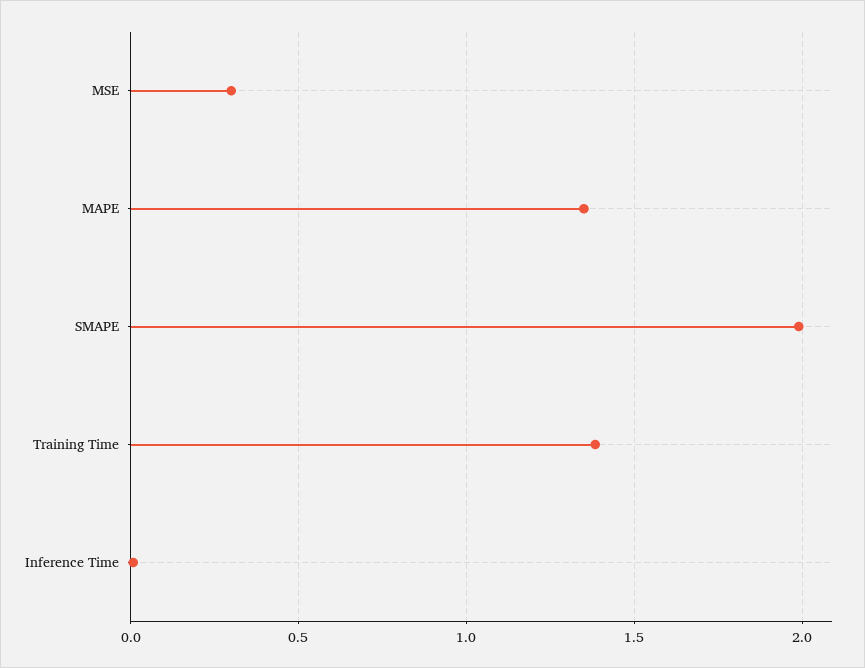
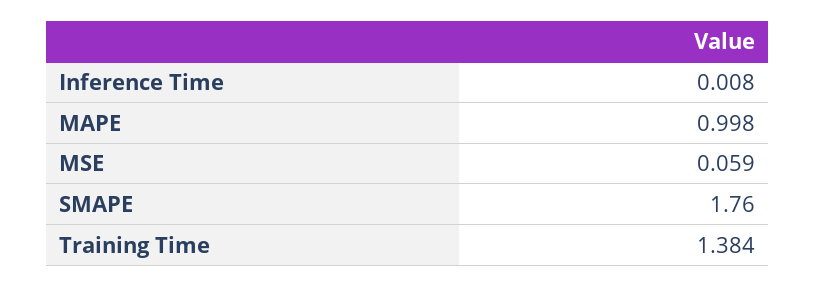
MSE: 0.3 -> 0.059
MAPE: 1.35 -> 0.998
SMAPE: 2 -> 1.76

